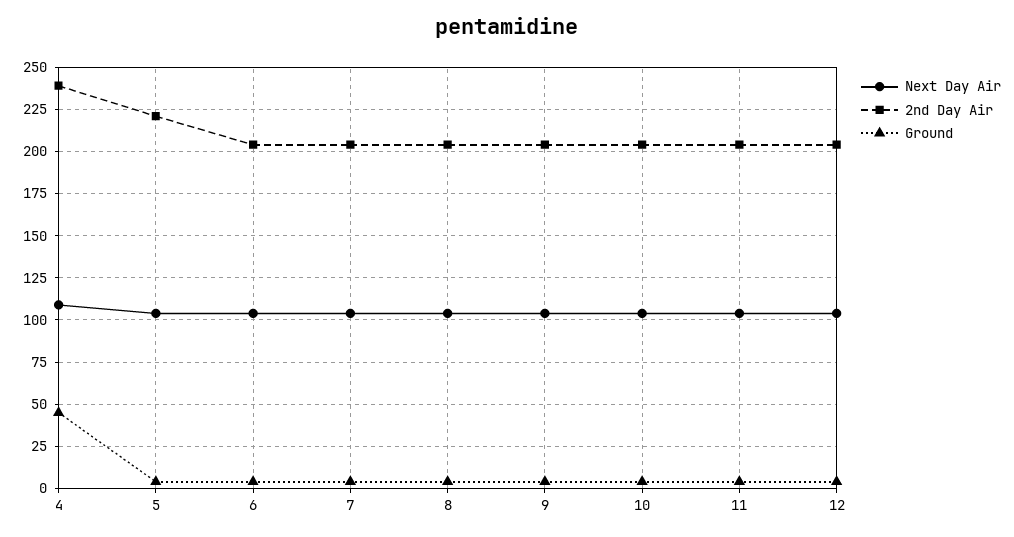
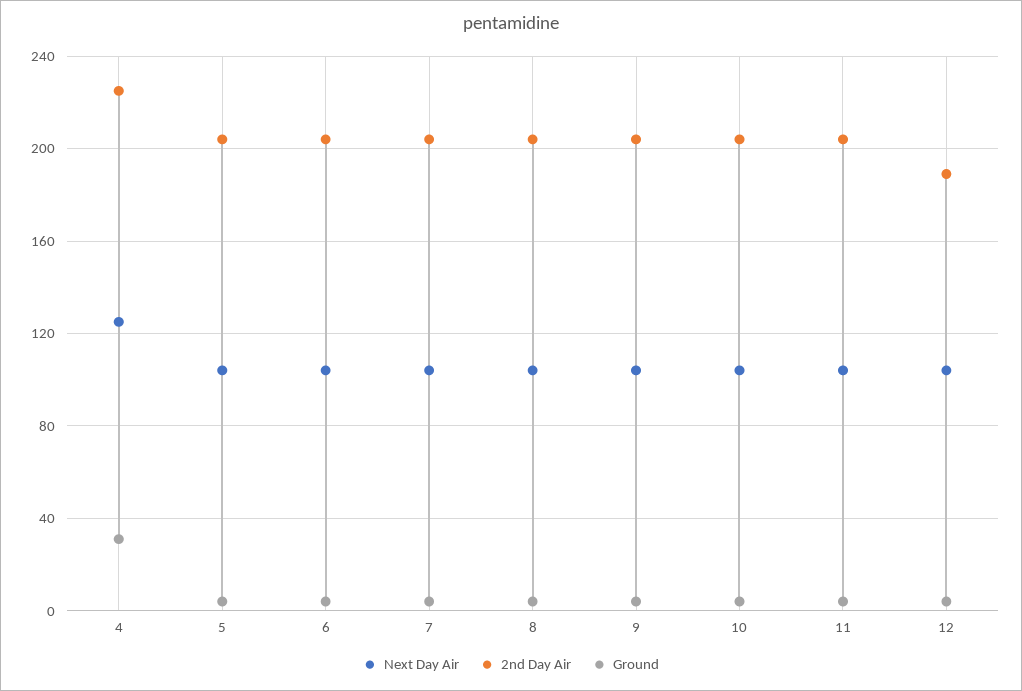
Next Day Air, 4: 110 -> 125
2nd Day Air, 4: 240 -> 225
Ground, 4: 45 -> 30
2nd Day Air, 5: 220 -> 205
2nd Day Air, 12: 205 -> 190

